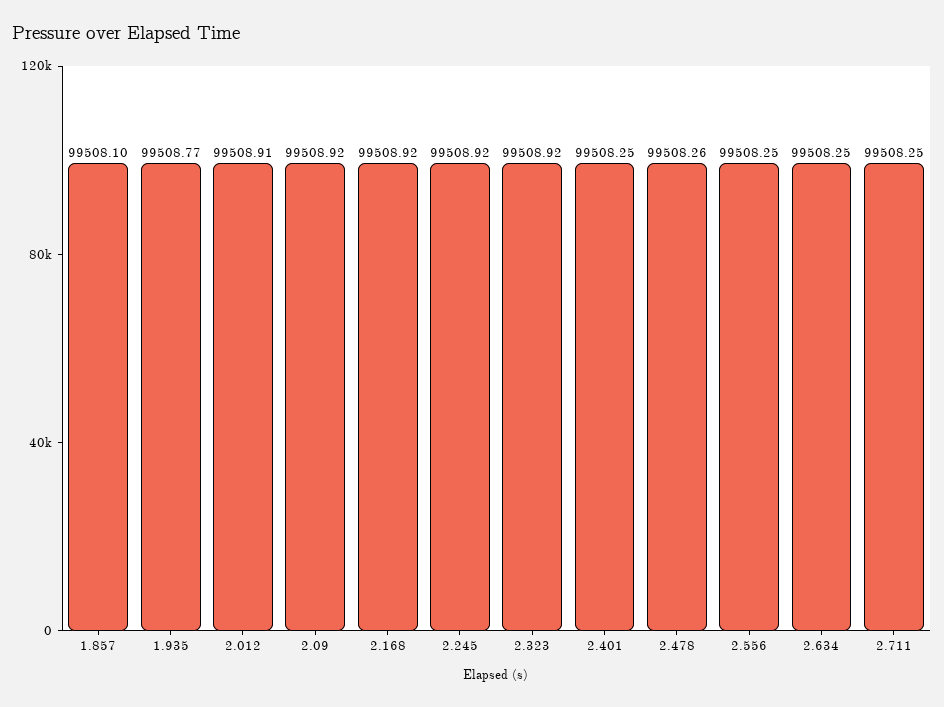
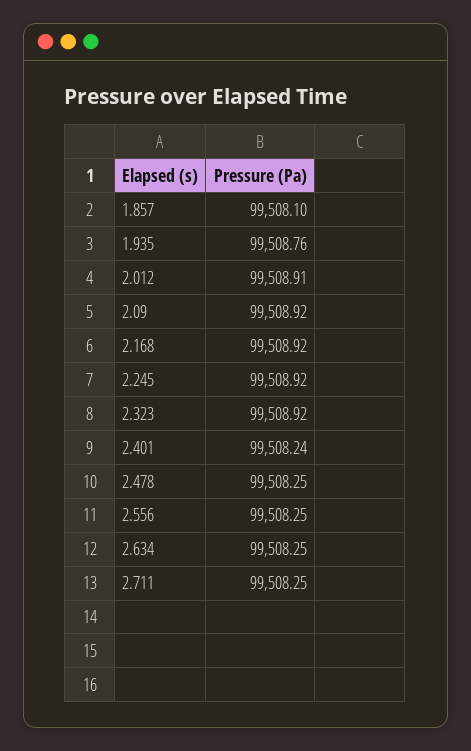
1.935: 99508.77 -> 99508.76
2.401: 99508.25 -> 99508.24
2.478: 99508.26 -> 99508.25

